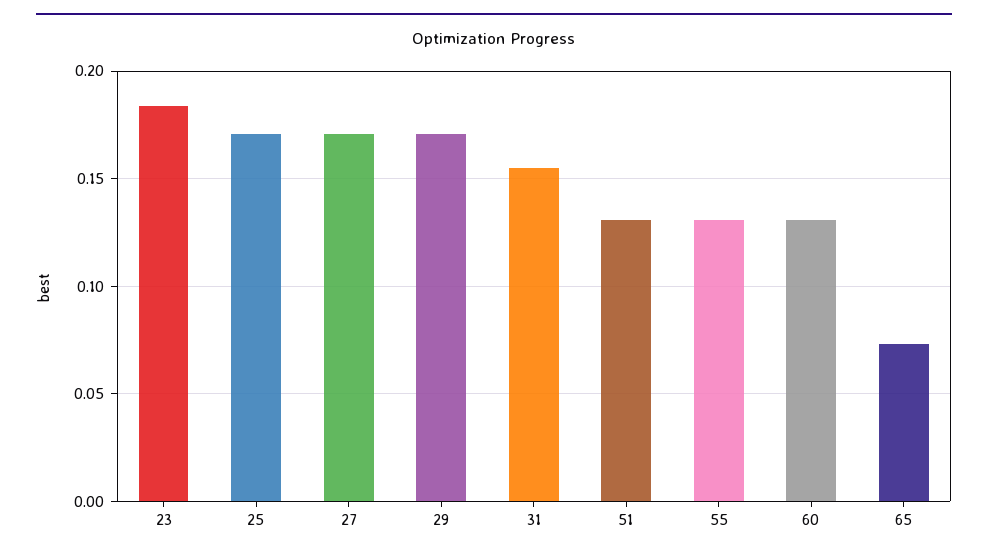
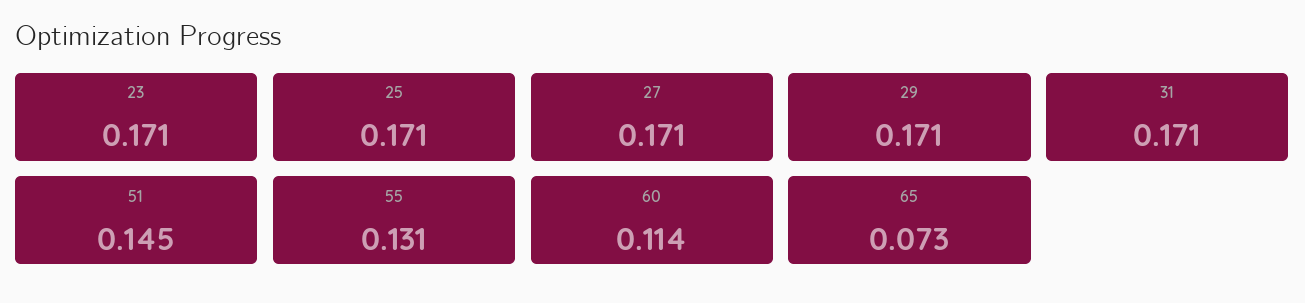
23: 0.185 -> 0.171
31: 0.155 -> 0.171
51: 0.13 -> 0.145
60: 0.13 -> 0.114

